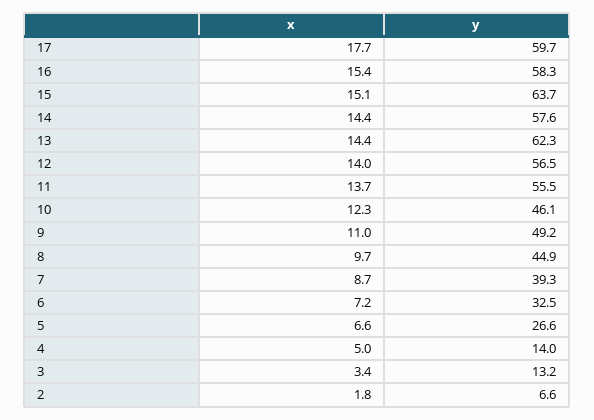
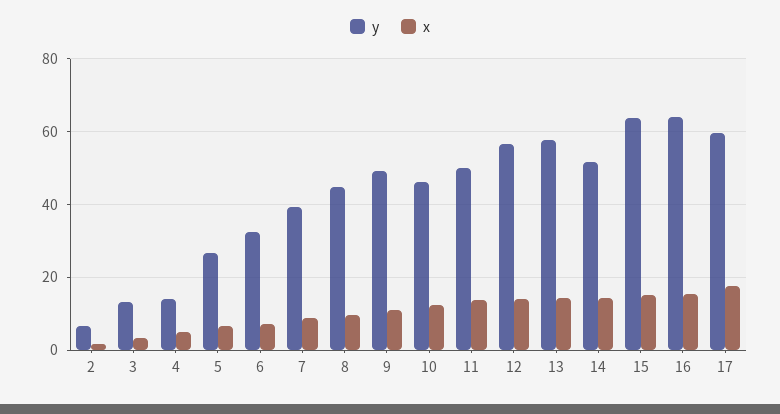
y, 16: 58.3 -> 64
y, 14: 57.6 -> 52
y, 13: 62.3 -> 58
y, 11: 55.5 -> 50

